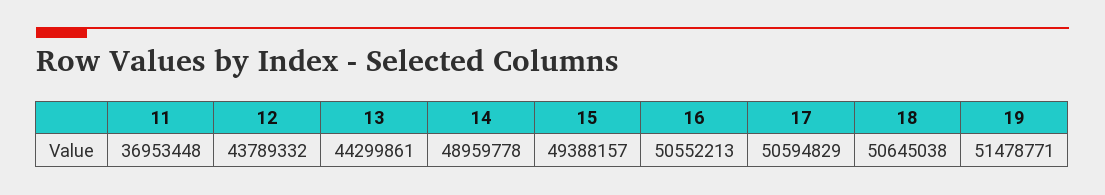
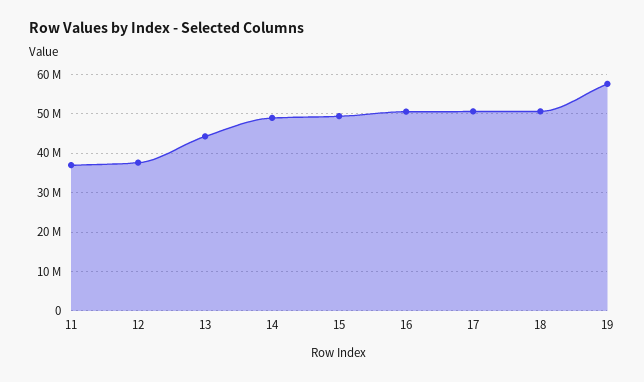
12: 43789332 -> 38000000
19: 51478771 -> 58000000

